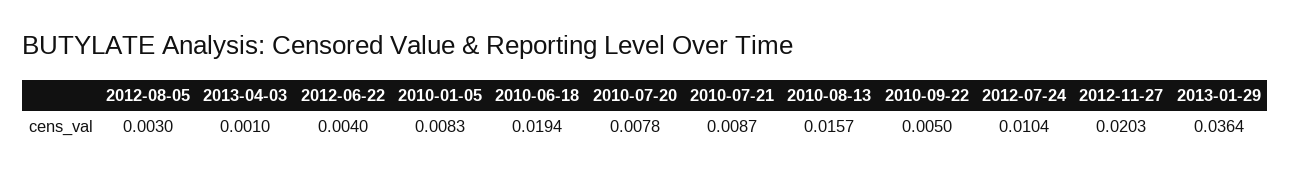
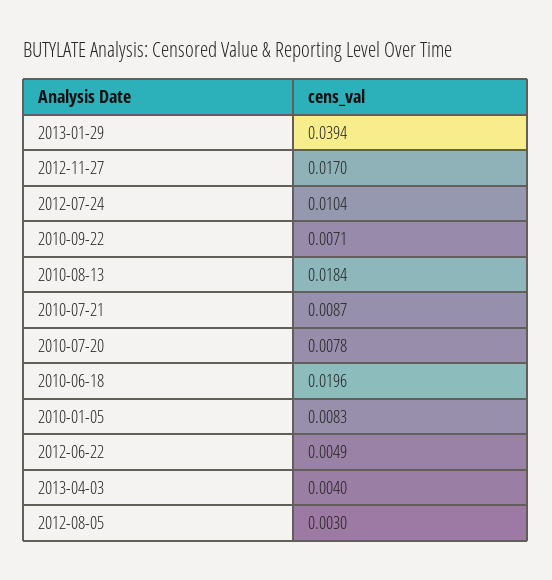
2013-04-03: 0.001 -> 0.004
2012-06-22: 0.004 -> 0.0049
2010-06-18: 0.0194 -> 0.0196
2010-08-13: 0.0157 -> 0.0184
2010-09-22: 0.005 -> 0.0071
2012-11-27: 0.0203 -> 0.017
2013-01-29: 0.0364 -> 0.0394

